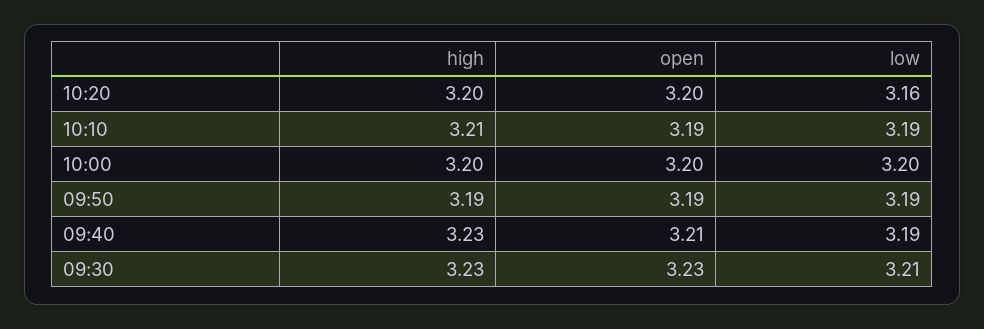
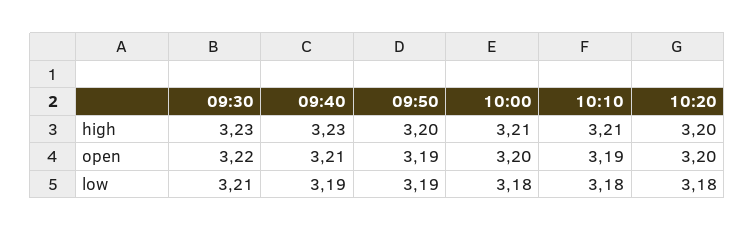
low, 10:20: 3.16 -> 3.18
low, 10:10: 3.19 -> 3.18
high, 10:00: 3.2 -> 3.21
low, 10:00: 3.2 -> 3.18
high, 09:50: 3.19 -> 3.2
open, 09:30: 3.23 -> 3.22

